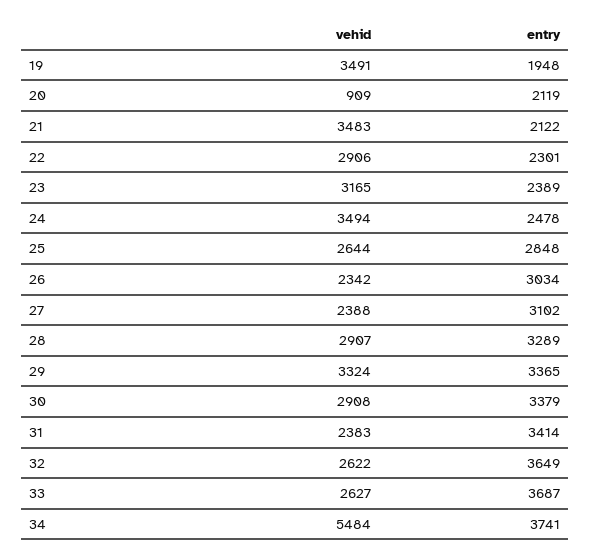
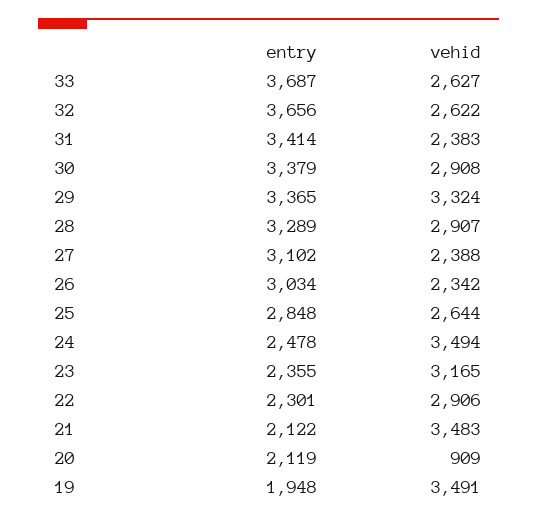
entry, 23: 2389 -> 2355
entry, 32: 3649 -> 3656
vehid, 34: 5484 -> none
entry, 34: 3741 -> none

